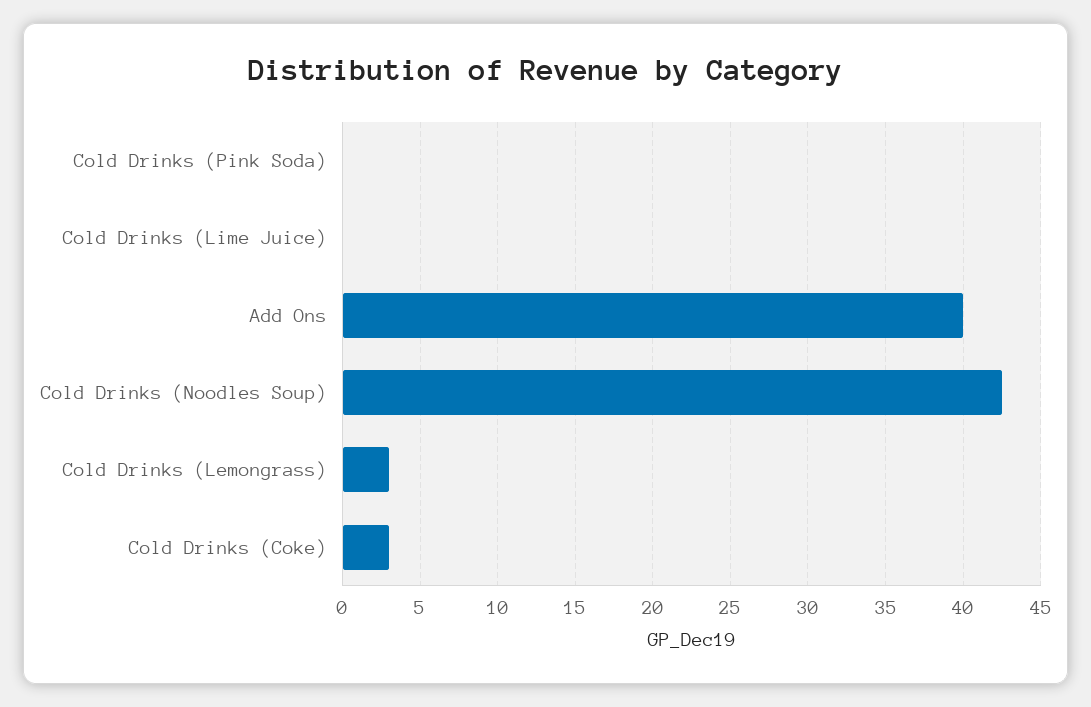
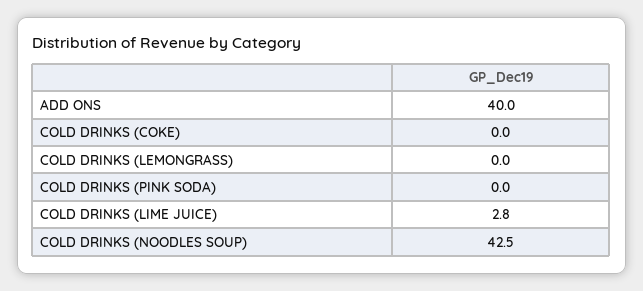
Cold Drinks (Lime Juice): 0 -> 2.8
Cold Drinks (Lemongrass): 3 -> 0
Cold Drinks (Coke): 3 -> 0

